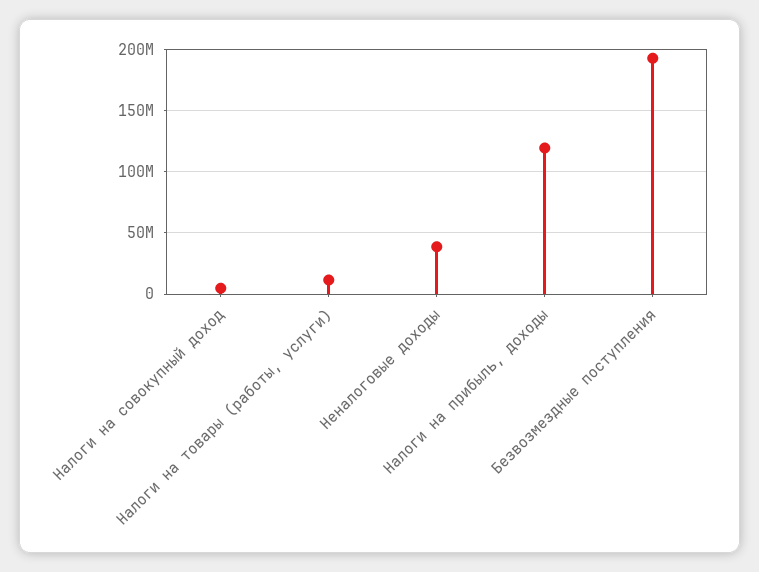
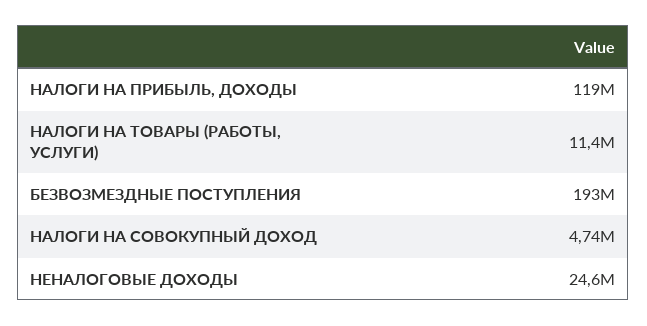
Неналоговые доходы: 40000000 -> 24600000

